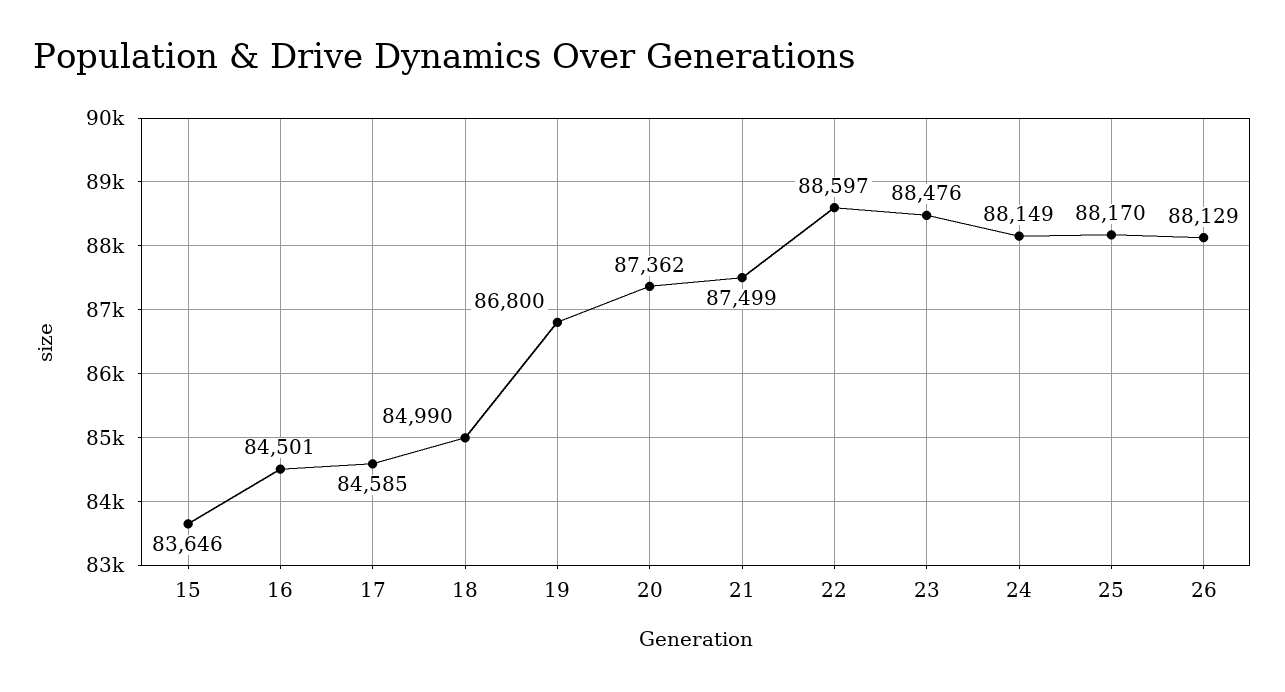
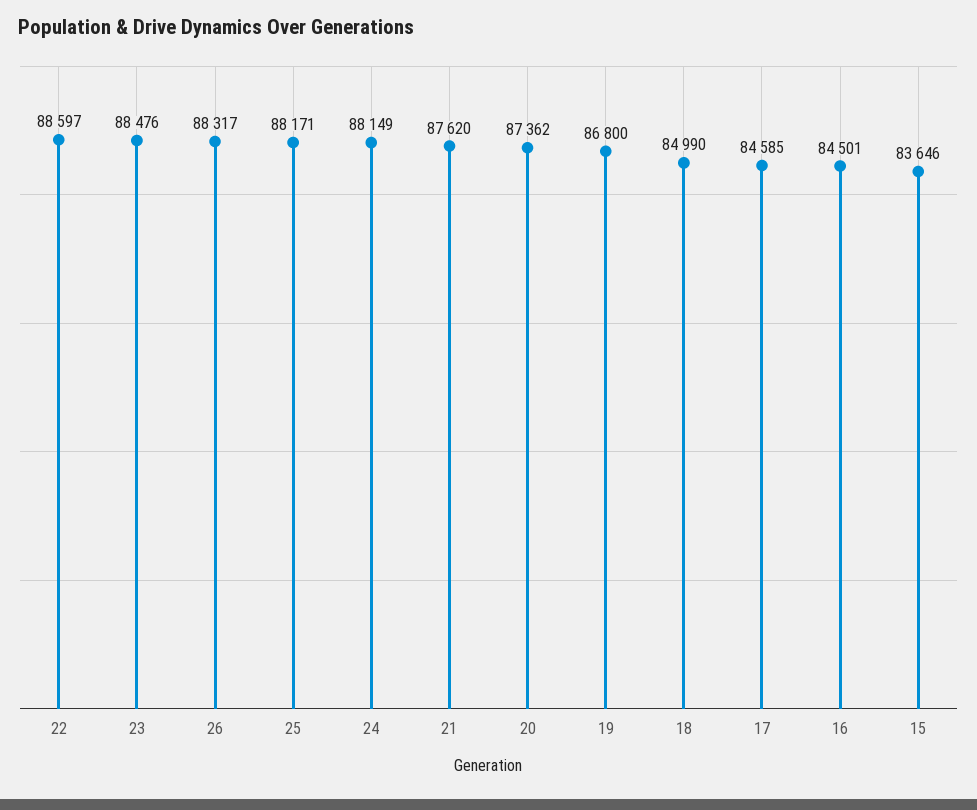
21: 87499 -> 87620
25: 88170 -> 88171
26: 88129 -> 88317

